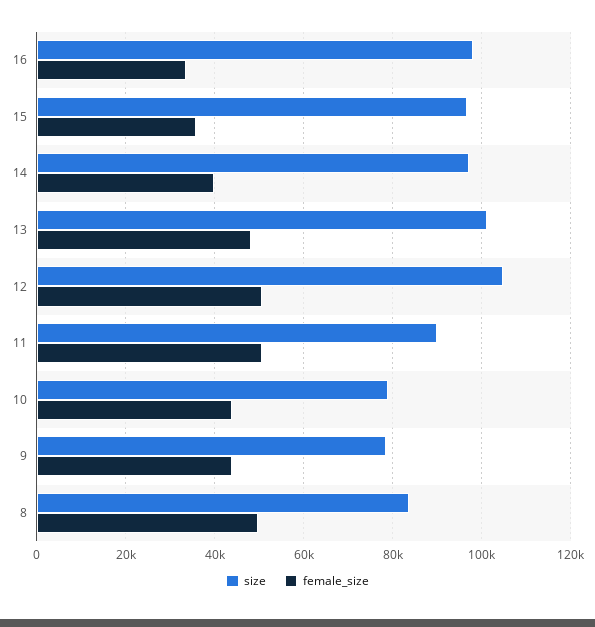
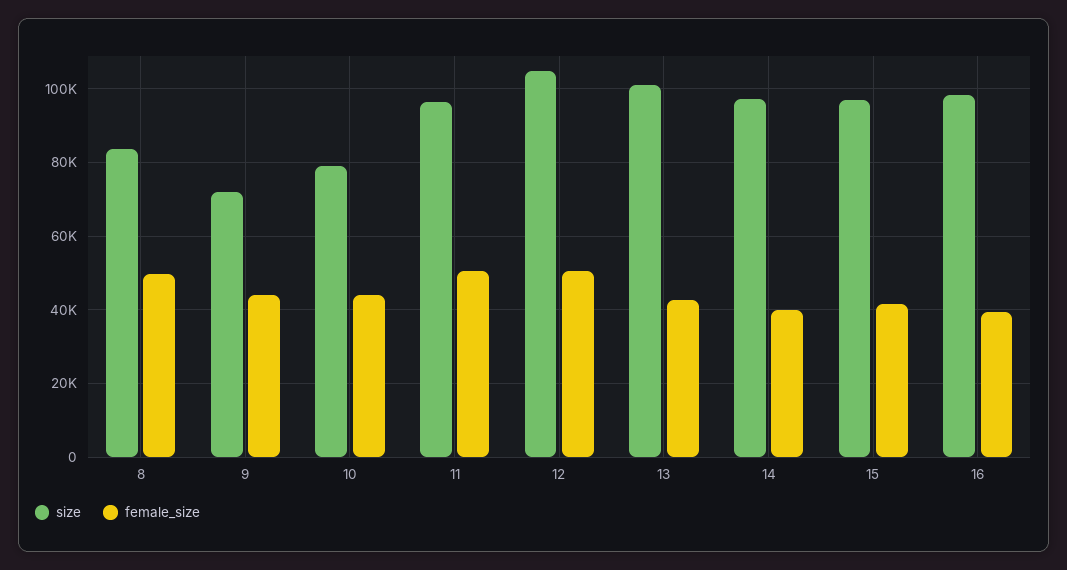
female_size, 16: 34000 -> 40000
female_size, 15: 36000 -> 42000
female_size, 13: 48000 -> 42000
size, 11: 90000 -> 96000
size, 9: 78000 -> 72000

